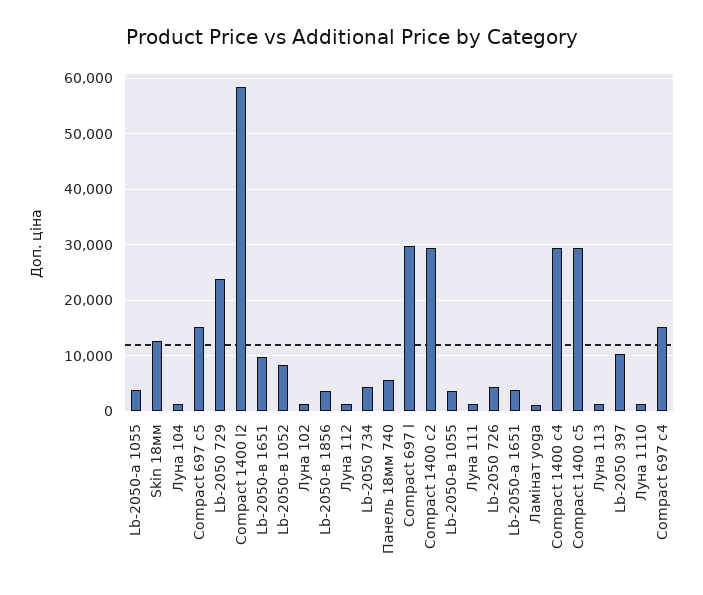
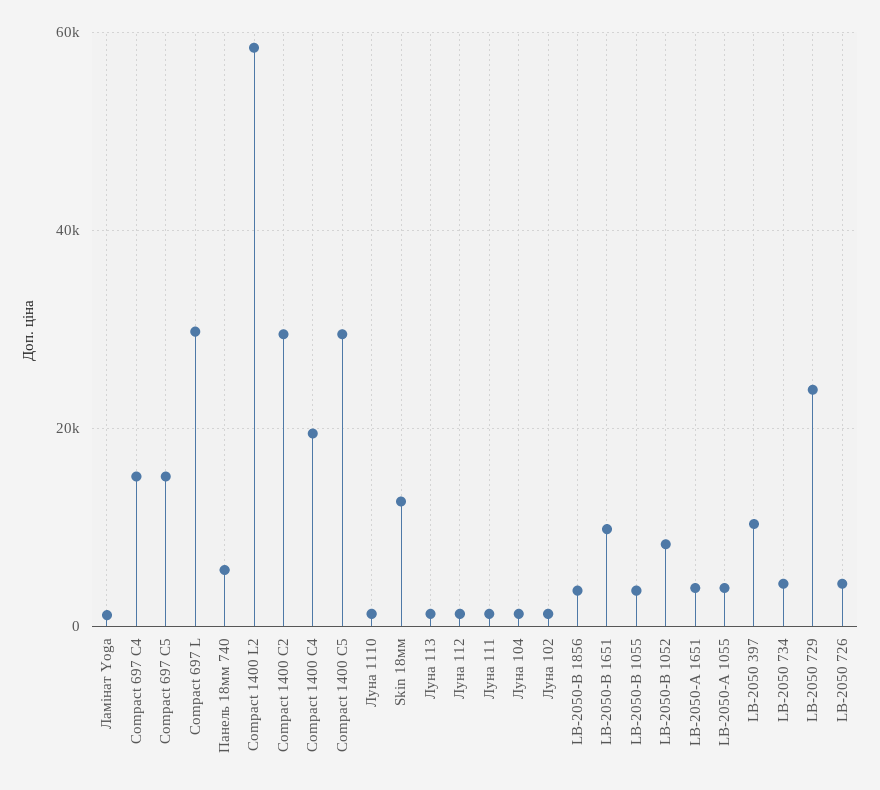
Compact 1400 c4: 30000 -> 20000

